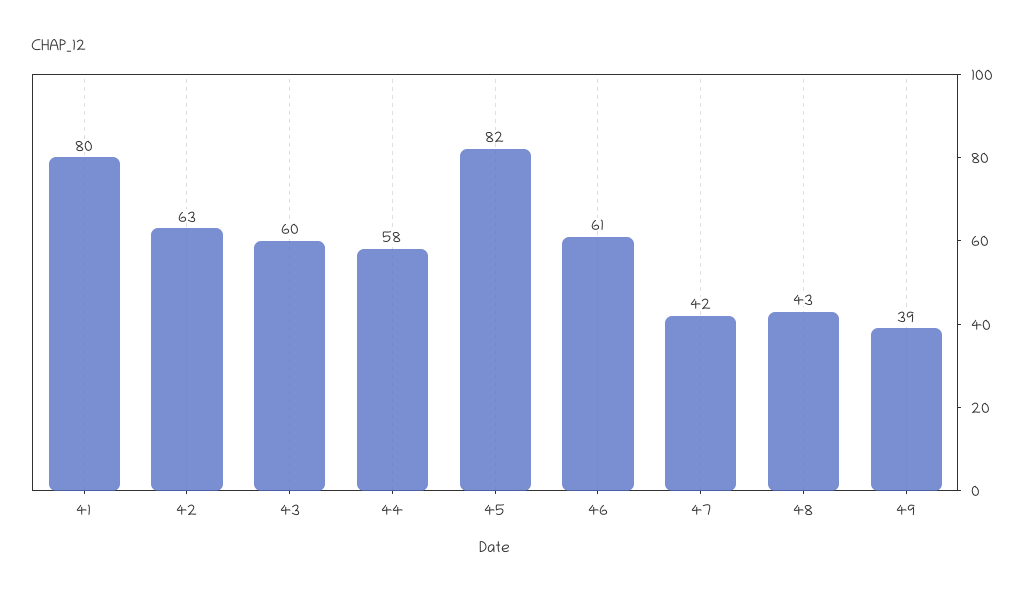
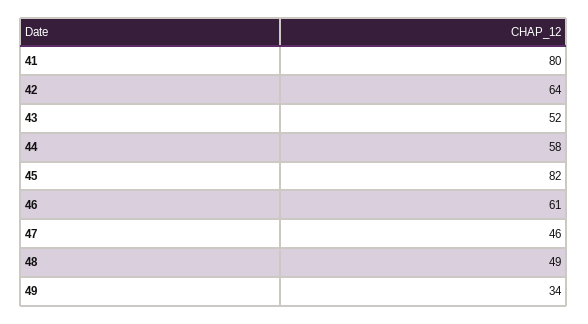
42: 63 -> 64
43: 60 -> 52
47: 42 -> 46
48: 43 -> 49
49: 39 -> 34

